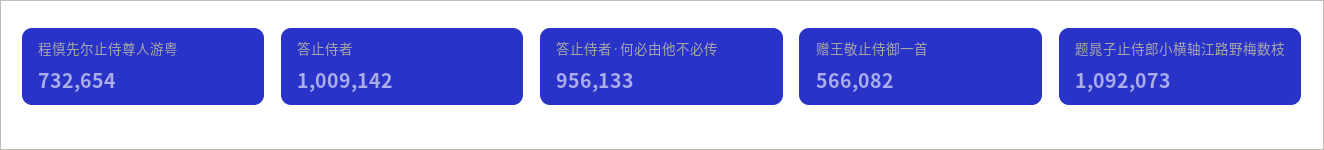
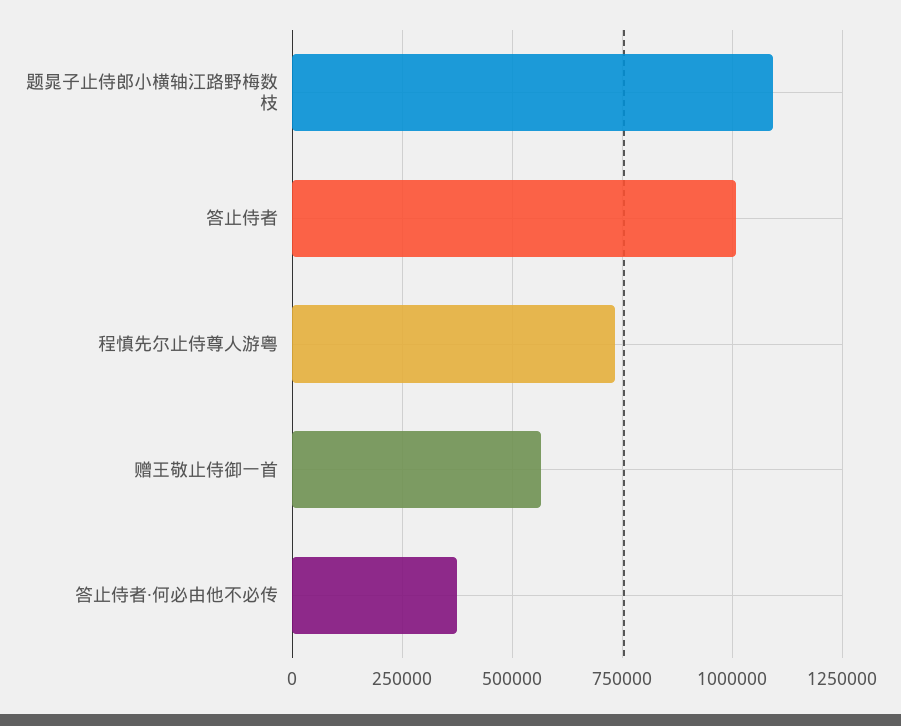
答止侍者·何必由他不必传: 956133 -> 375000

